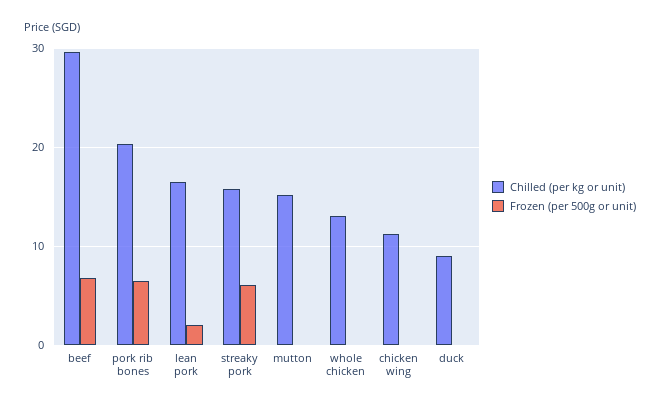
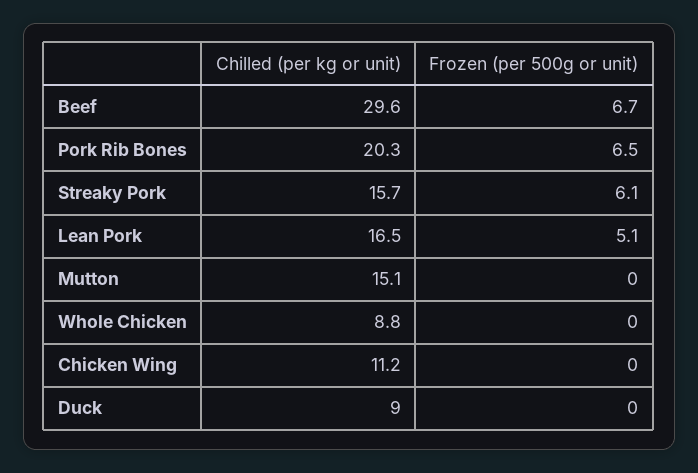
Frozen (per 500g or unit), lean pork: 2 -> 5.1
Chilled (per kg or unit), whole chicken: 13 -> 8.8

